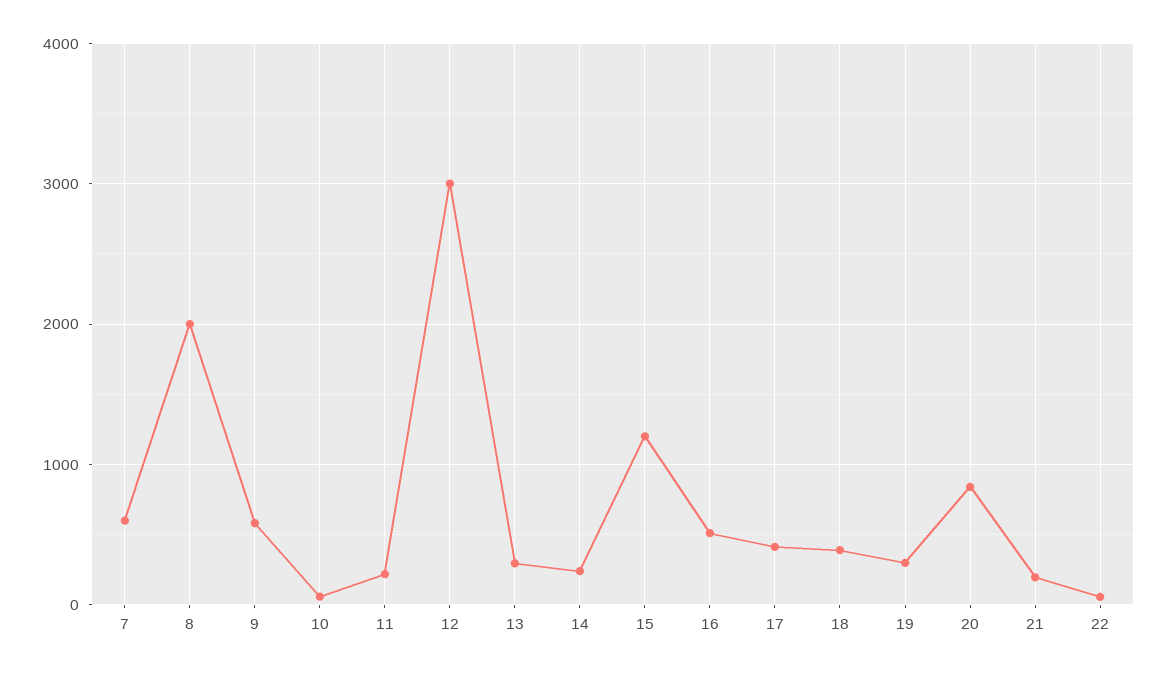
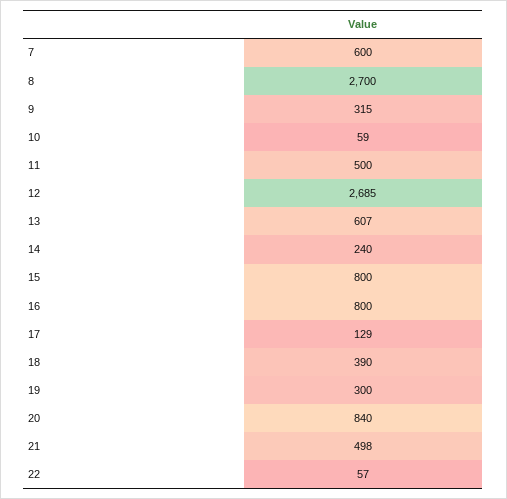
8: 2000 -> 2700
9: 600 -> 315
11: 200 -> 500
12: 3000 -> 2685
13: 300 -> 607
15: 1200 -> 800
16: 500 -> 800
17: 400 -> 129
21: 200 -> 498

